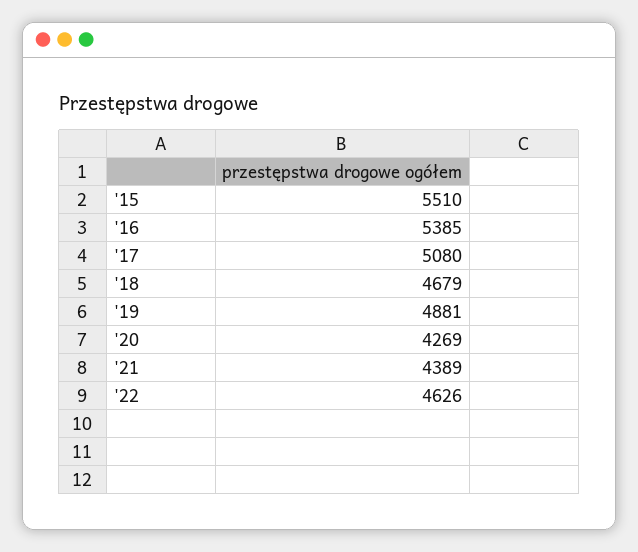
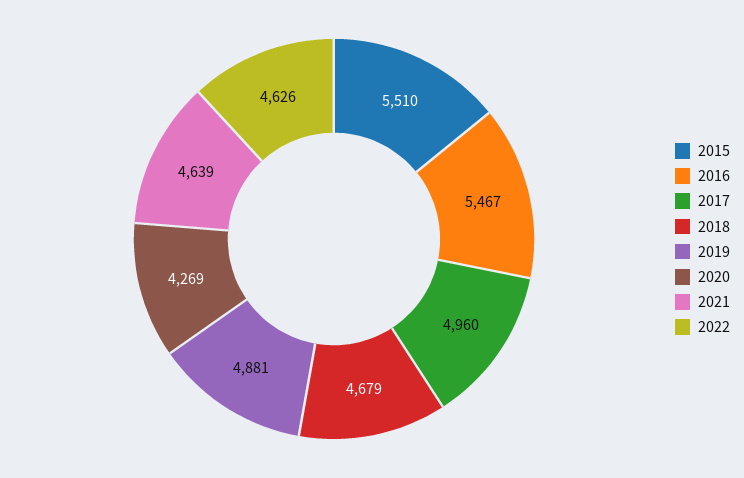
'16: 5385 -> 5467
'17: 5080 -> 4960
'21: 4389 -> 4639

